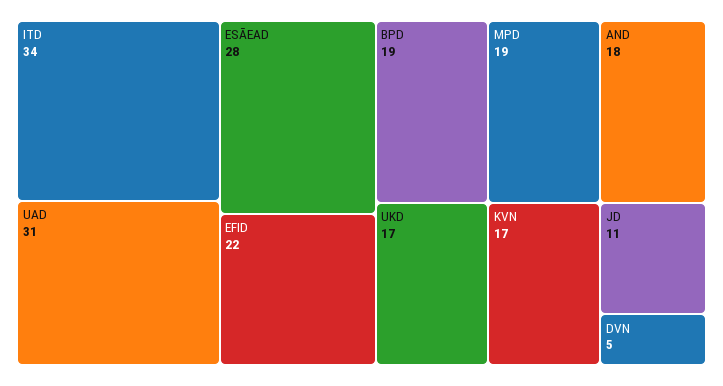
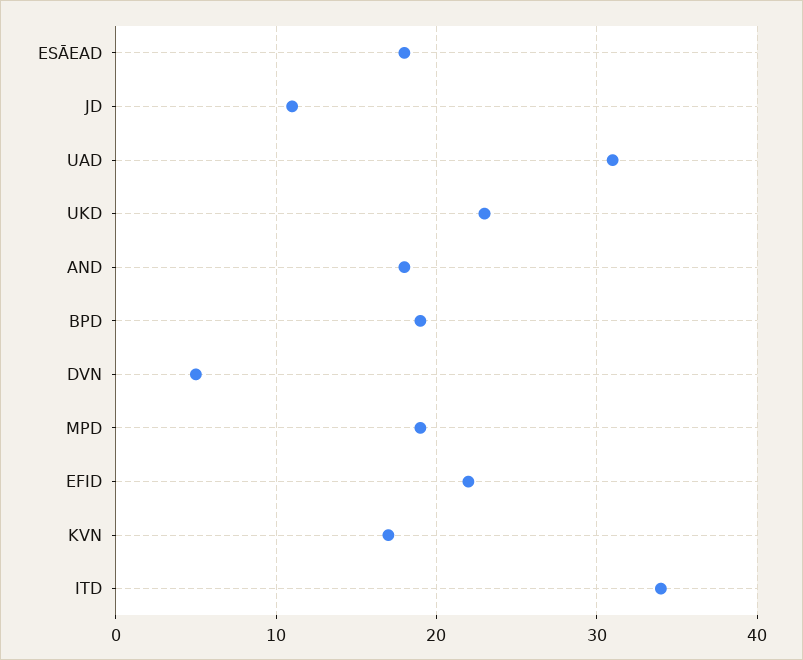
ESĀEAD: 28 -> 18
UKD: 17 -> 23

